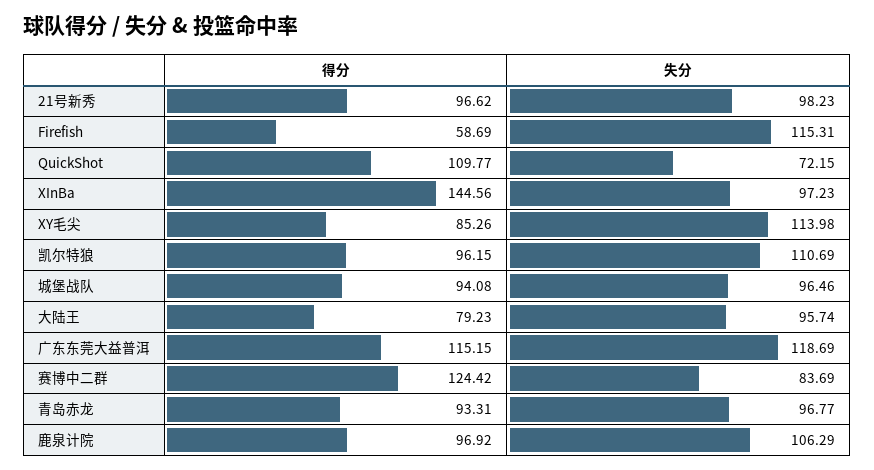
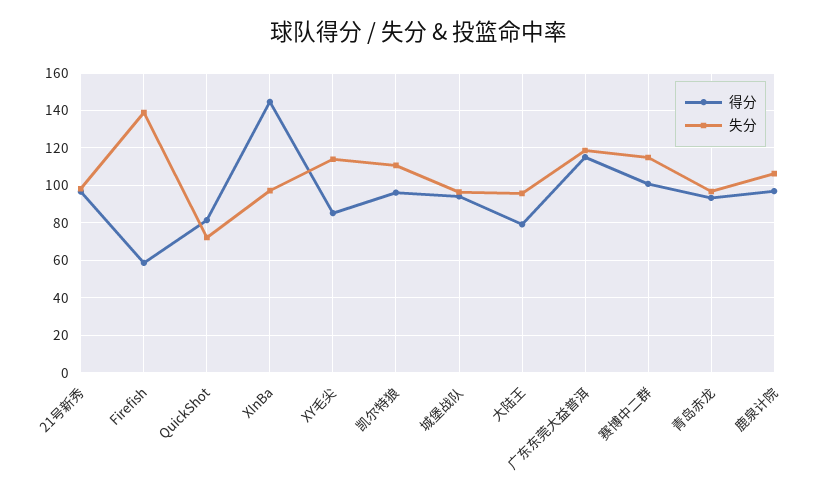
失分, Firefish: 115.31 -> 140
得分, QuickShot: 109.77 -> 80
得分, 赛博中二群: 124.42 -> 100
失分, 赛博中二群: 83.69 -> 115

